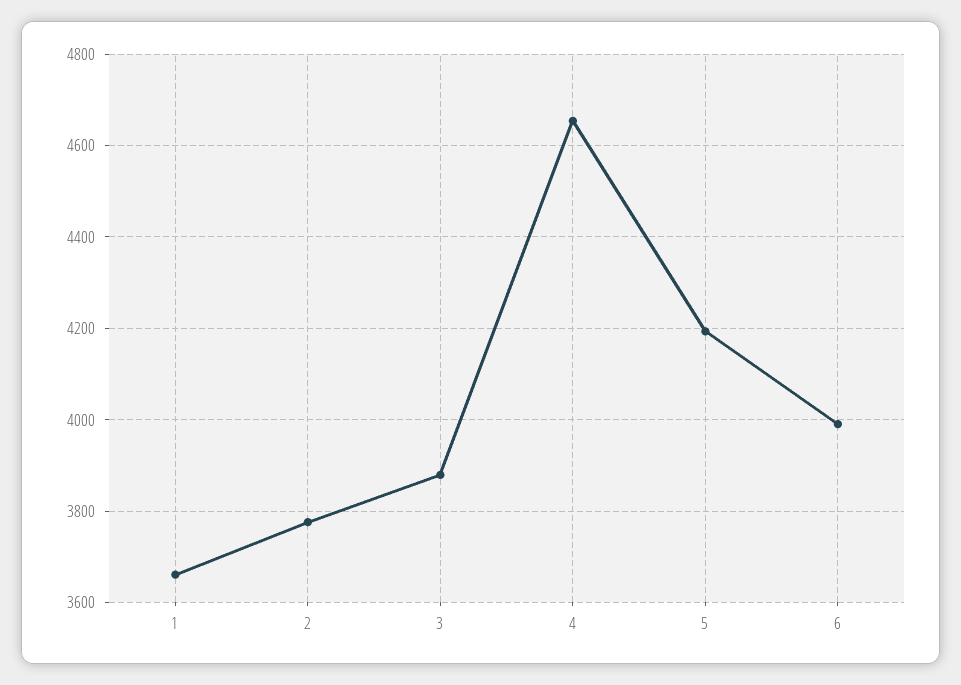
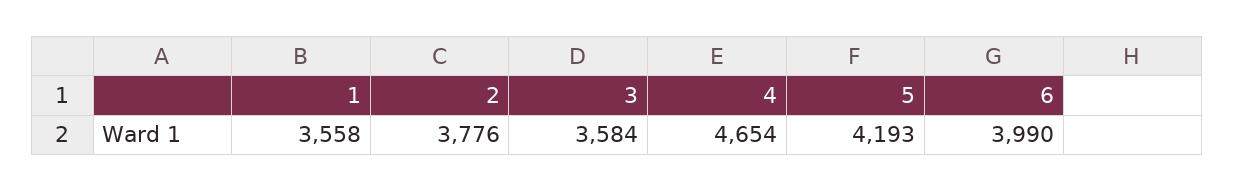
1: 3660 -> 3558
3: 3880 -> 3584

